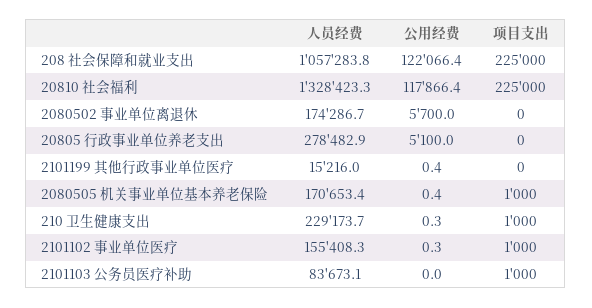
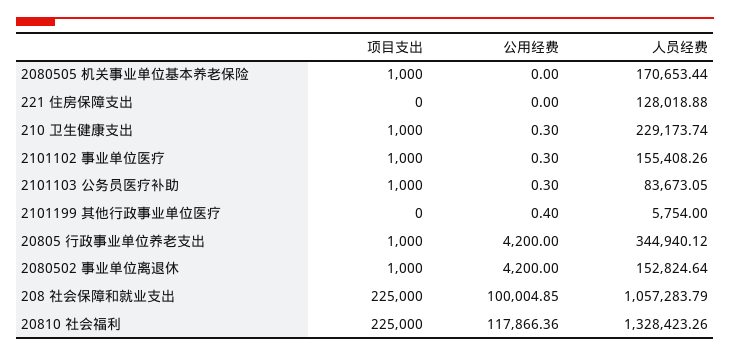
公用经费, 208 社会保障和就业支出: 122066.4 -> 100004.85
人员经费, 2080502 事业单位离退休: 174286.7 -> 152824.64
公用经费, 2080502 事业单位离退休: 5700 -> 4200
项目支出, 2080502 事业单位离退休: 0 -> 1000
人员经费, 20805 行政事业单位养老支出: 278482.9 -> 344940.12
公用经费, 20805 行政事业单位养老支出: 5100 -> 4200
项目支出, 20805 行政事业单位养老支出: 0 -> 1000
人员经费, 2101199 其他行政事业单位医疗: 15216 -> 5754
公用经费, 2080505 机关事业单位基本养老保险: 0.4 -> 0
公用经费, 2101103 公务员医疗补助: 0 -> 0.3
项目支出, 221 住房保障支出: none -> 0
公用经费, 221 住房保障支出: none -> 0
人员经费, 221 住房保障支出: none -> 128018.88

